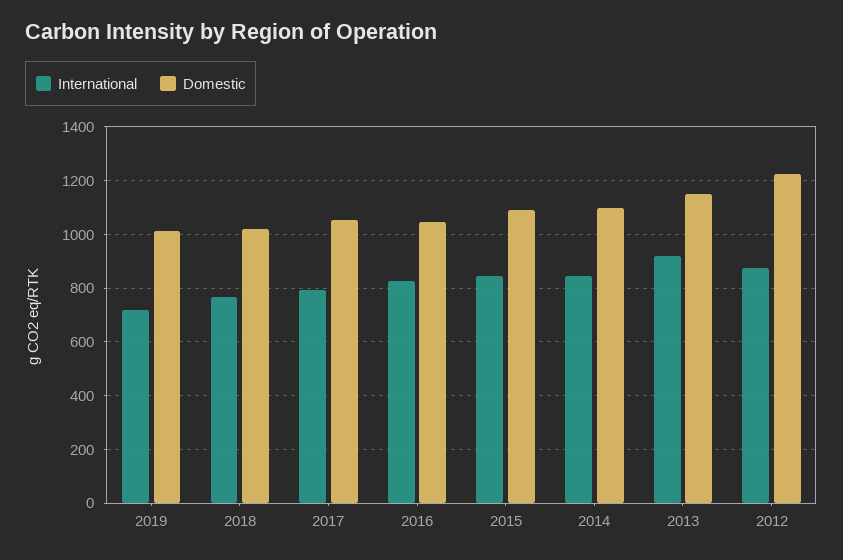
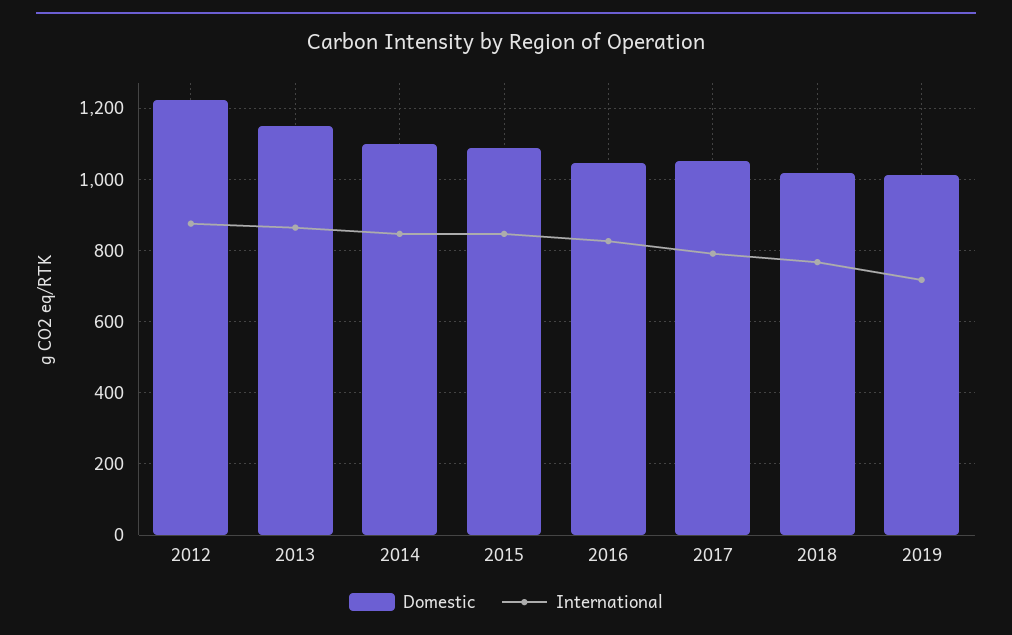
International, 2013: 925 -> 860

